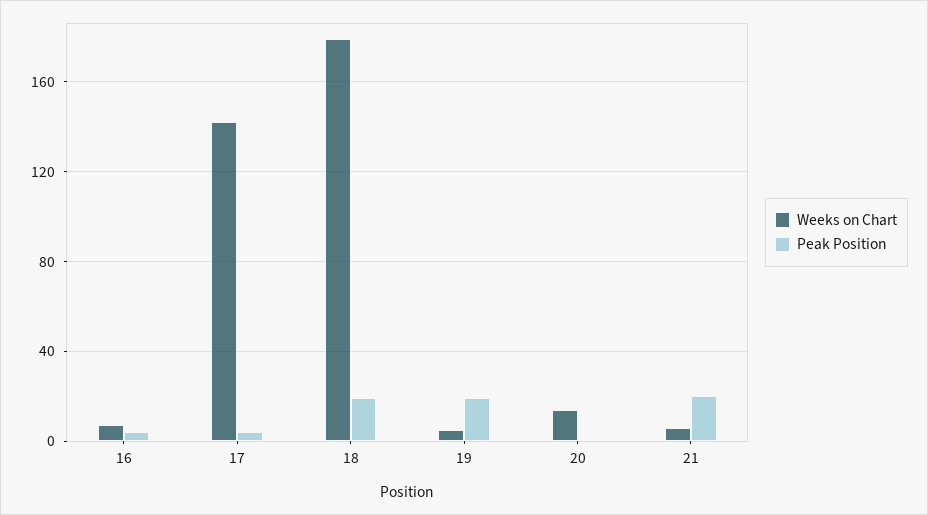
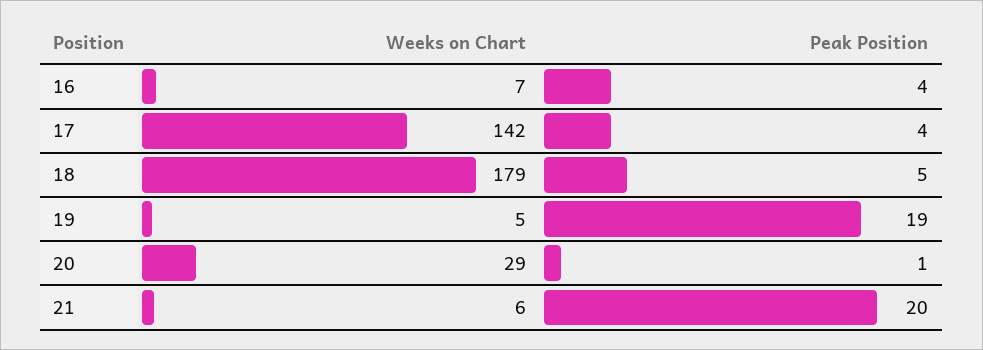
Peak Position, 18: 20 -> 5
Weeks on Chart, 20: 15 -> 29

